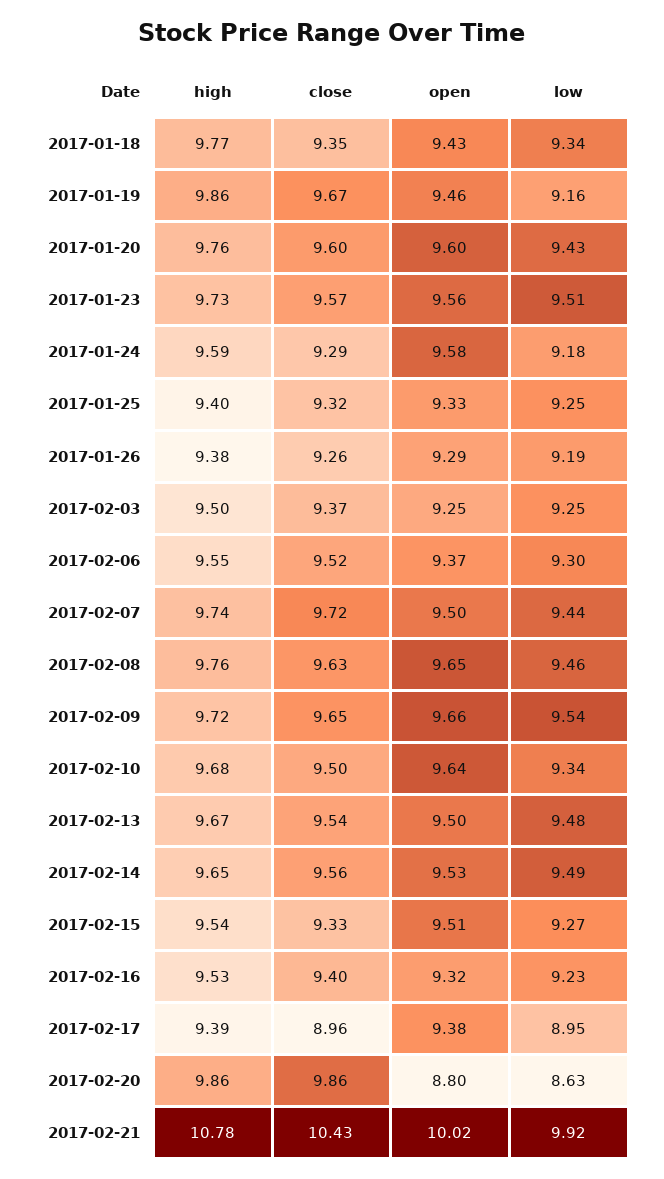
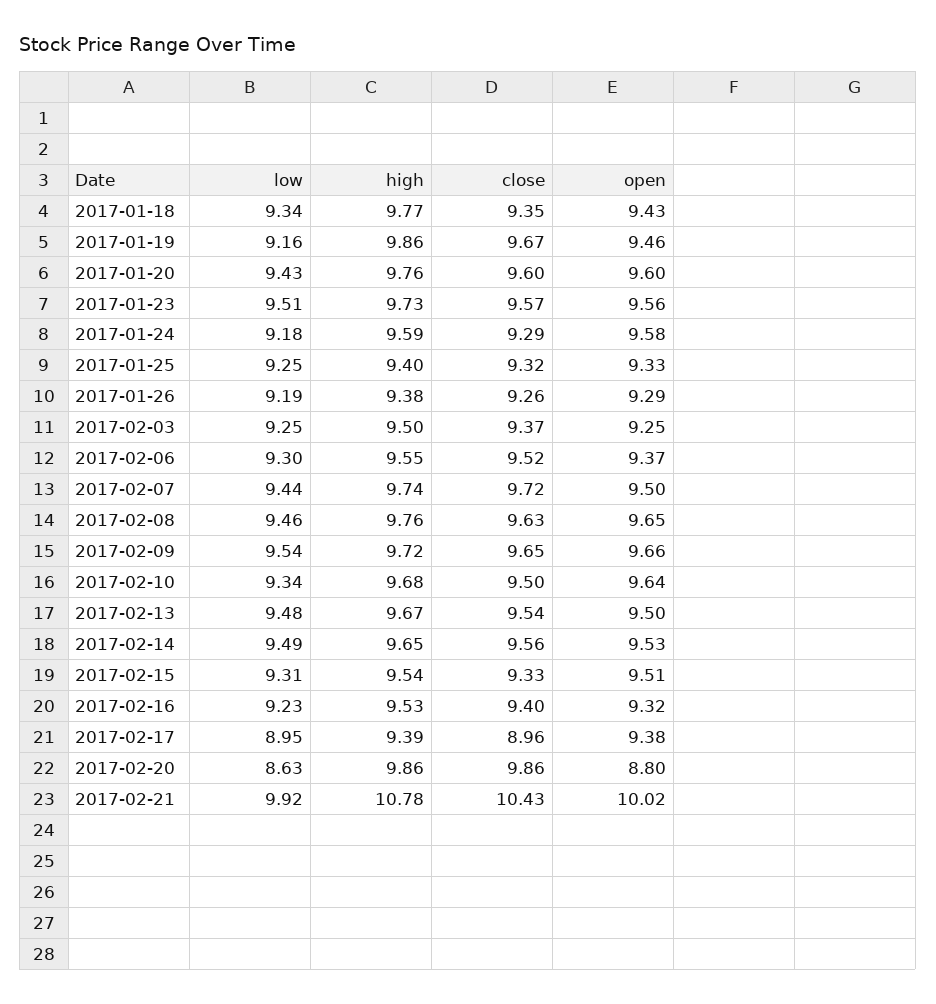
low, 2017-02-15: 9.27 -> 9.31

